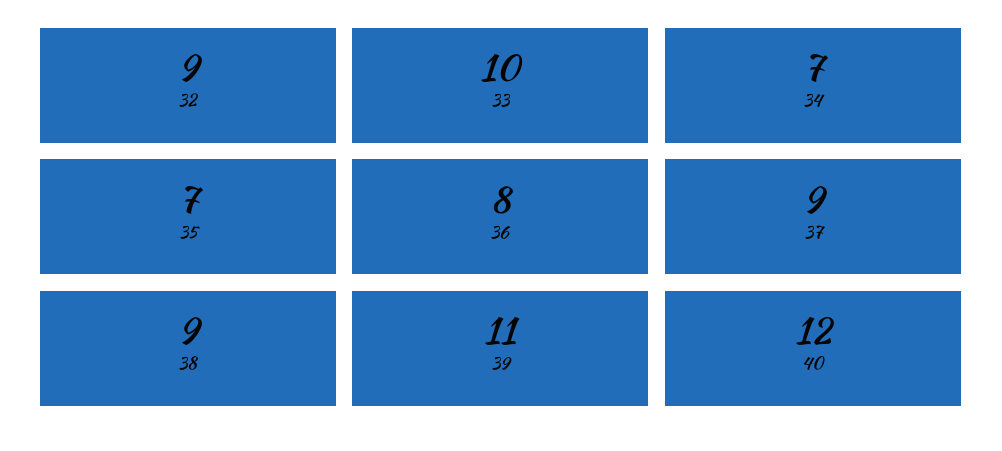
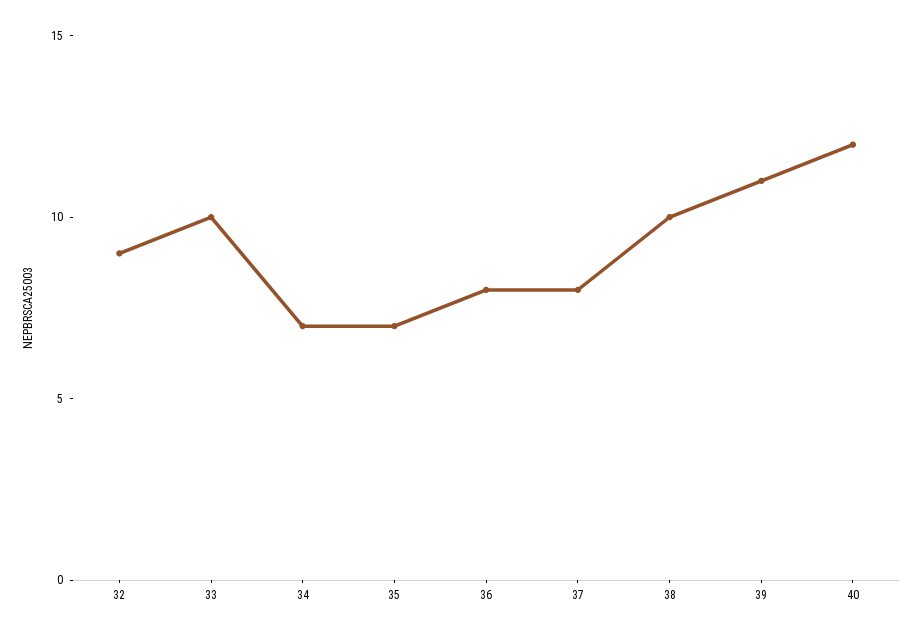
37: 9 -> 8
38: 9 -> 10

